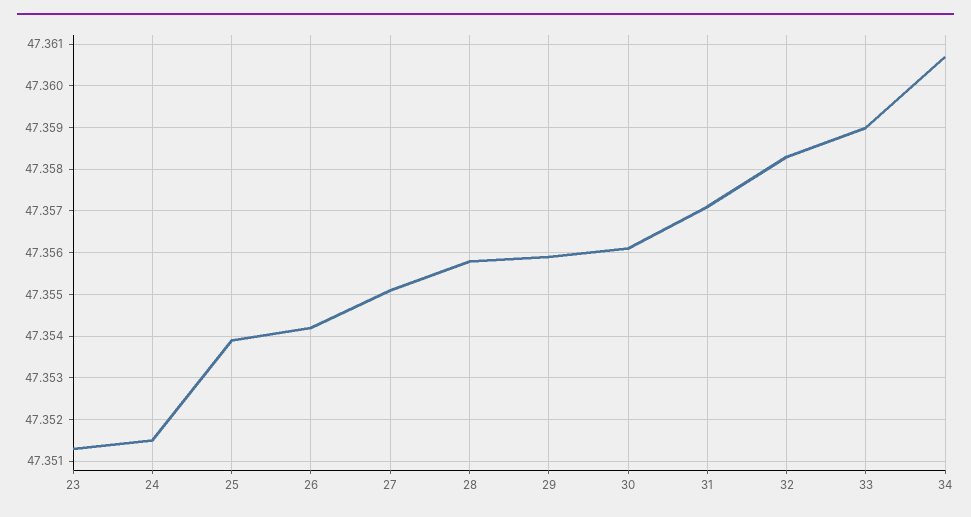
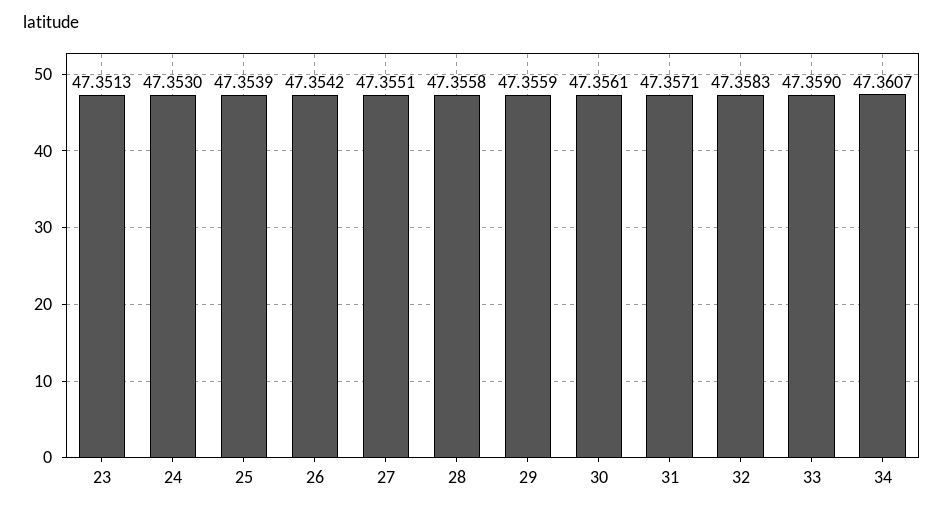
24: 47.3515 -> 47.353

